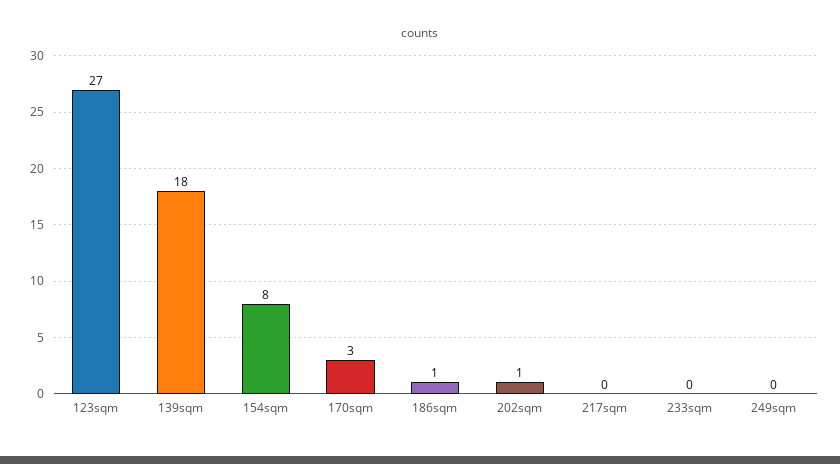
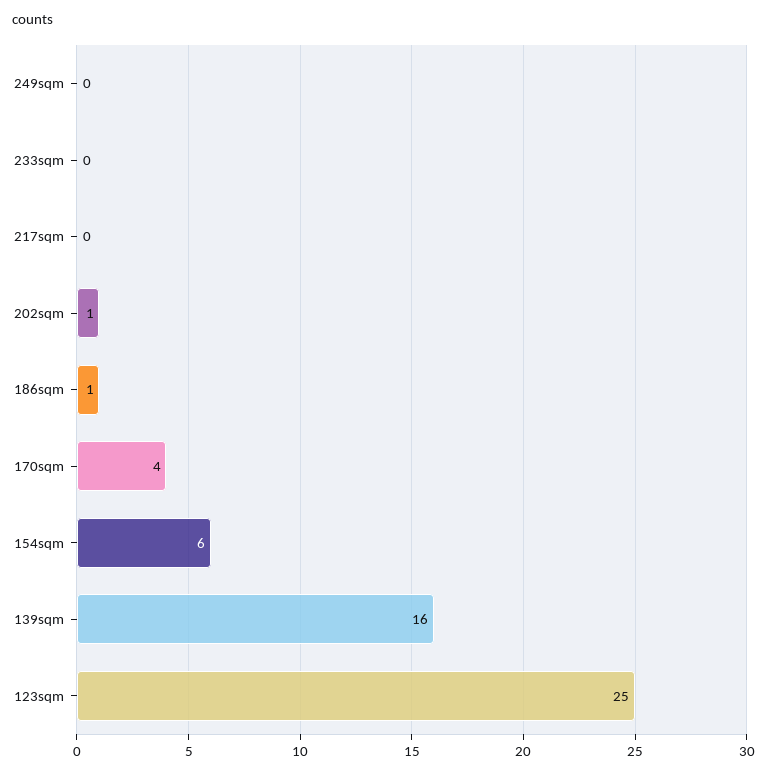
123sqm: 27 -> 25
139sqm: 18 -> 16
154sqm: 8 -> 6
170sqm: 3 -> 4

